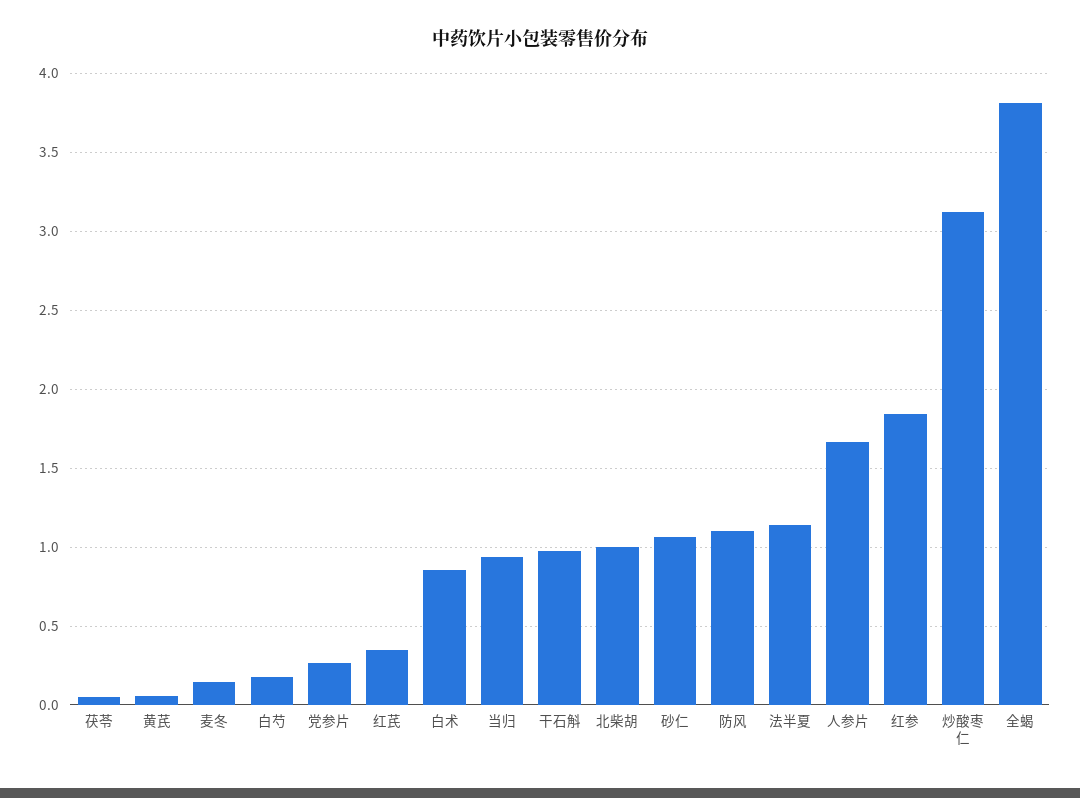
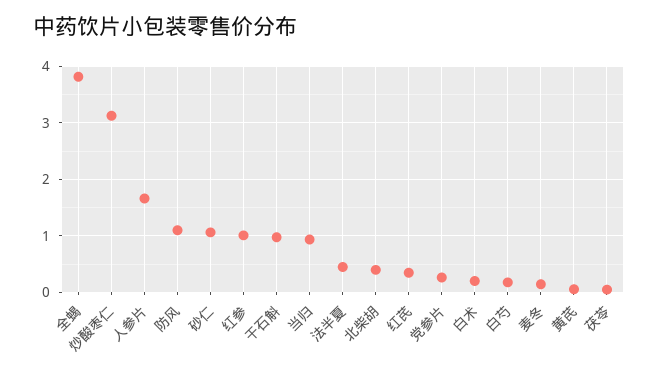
白术: 0.85 -> 0.2
北柴胡: 1 -> 0.4
法半夏: 1.15 -> 0.4
红参: 1.85 -> 1

